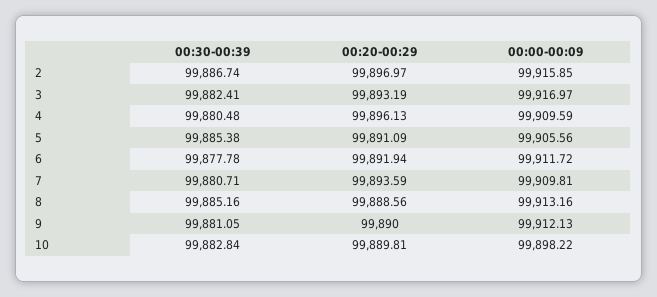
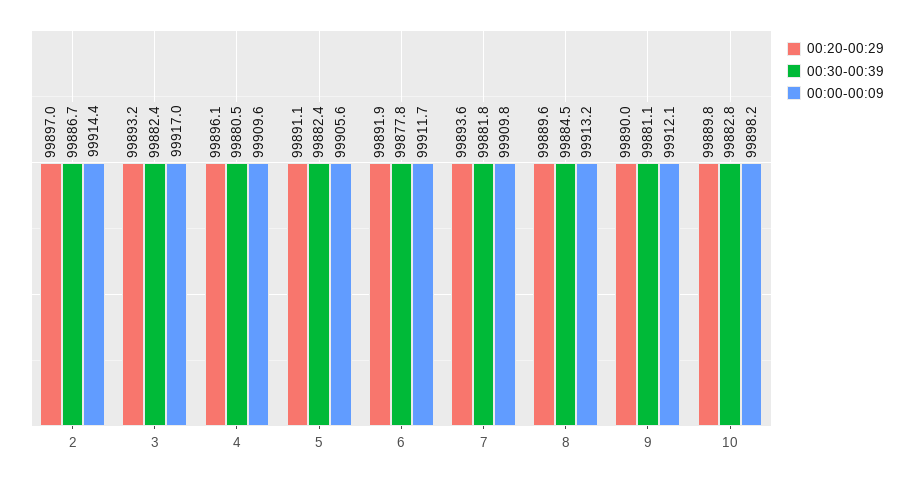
00:00-00:09, 2: 99915.85 -> 99914.4
00:30-00:39, 5: 99885.38 -> 99882.4
00:30-00:39, 7: 99880.71 -> 99881.8
00:30-00:39, 8: 99885.16 -> 99884.5
00:20-00:29, 8: 99888.56 -> 99889.6

